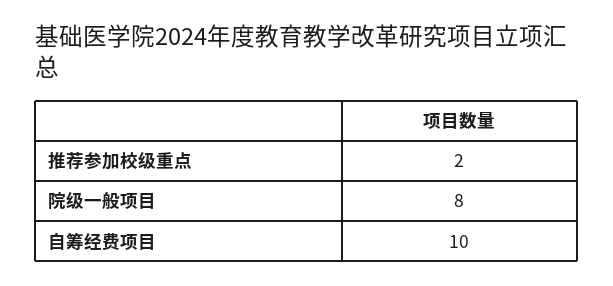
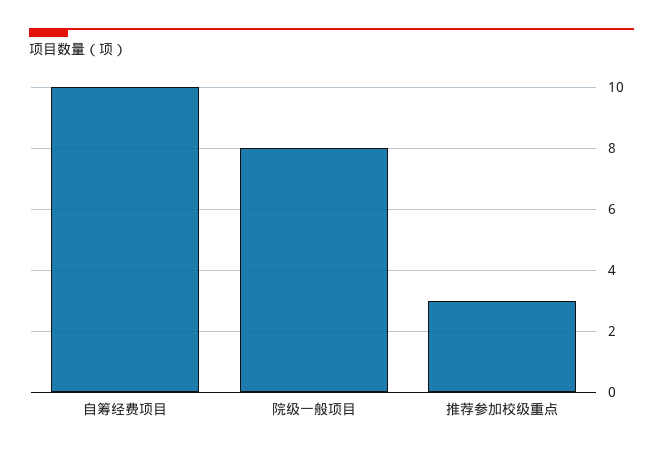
推荐参加校级重点: 2 -> 3

